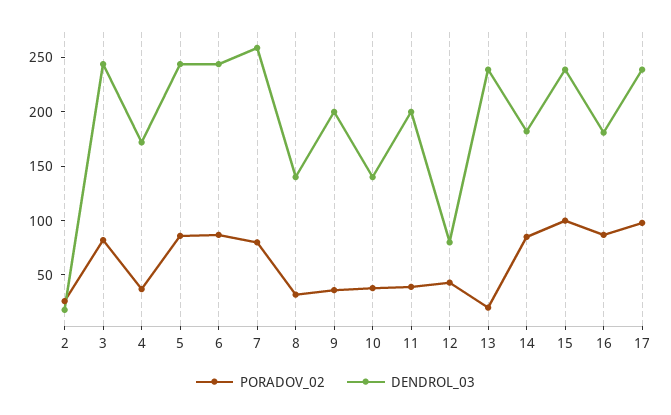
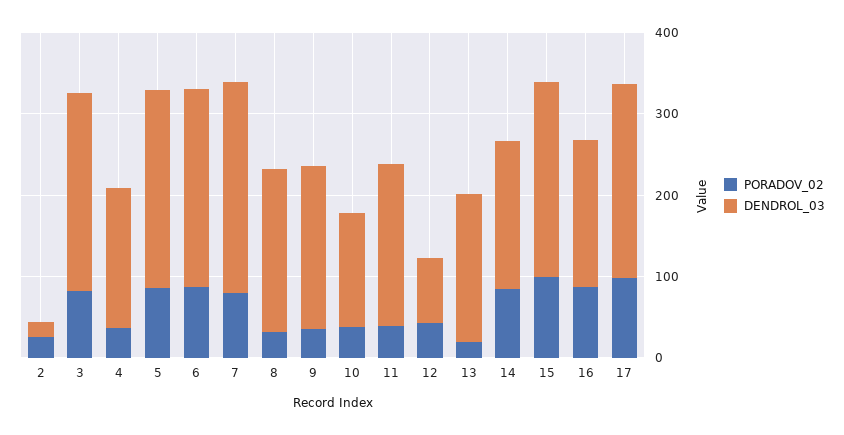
DENDROL_03, 8: 140 -> 200
DENDROL_03, 13: 240 -> 180

